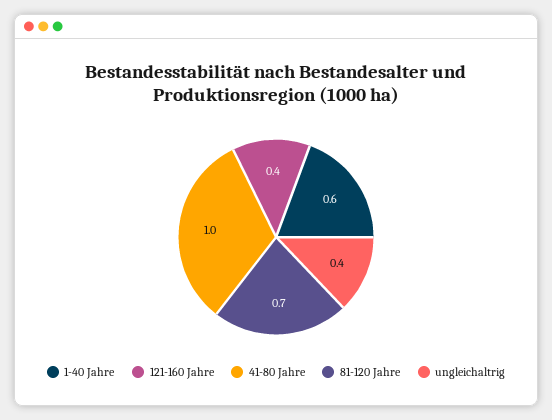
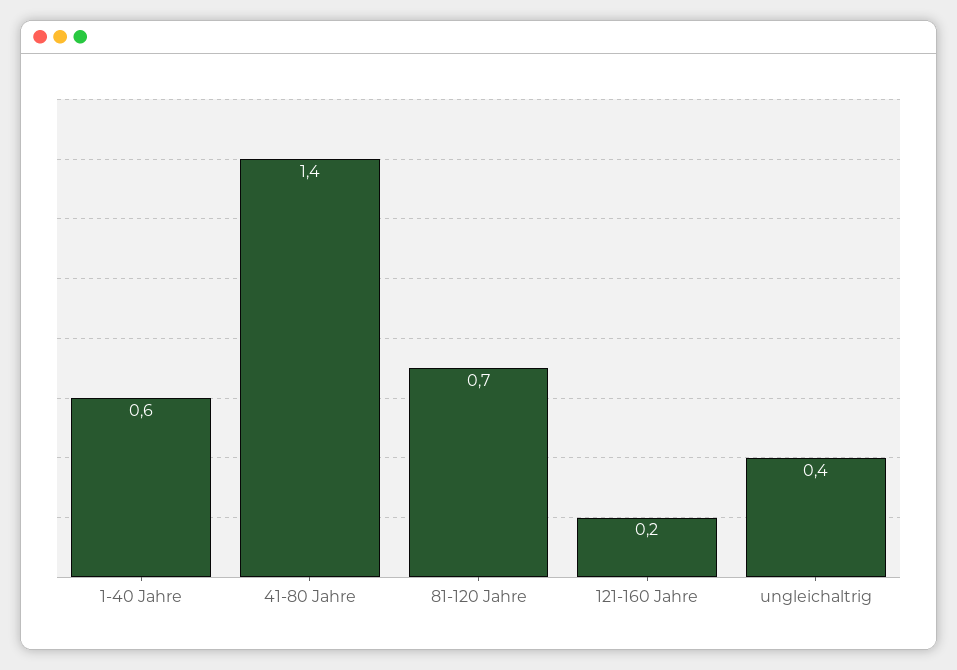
121-160 Jahre: 0.4 -> 0.2
41-80 Jahre: 1 -> 1.4

